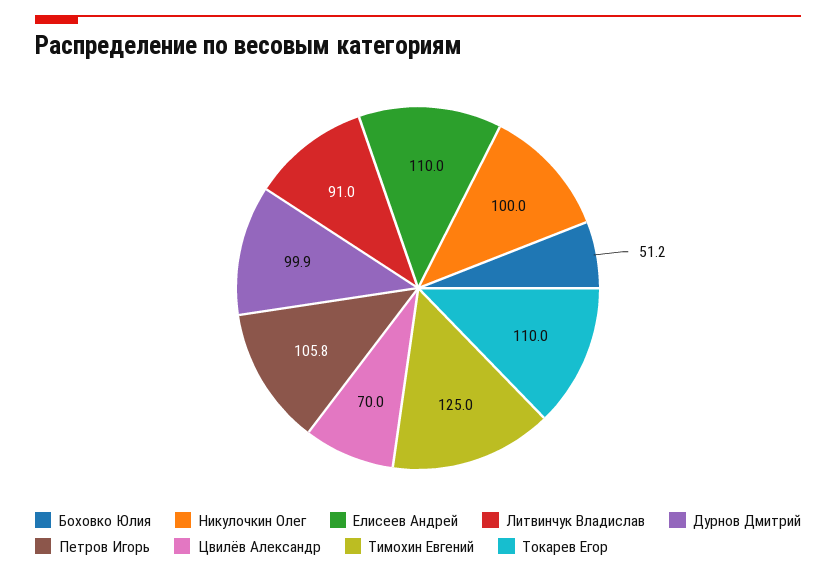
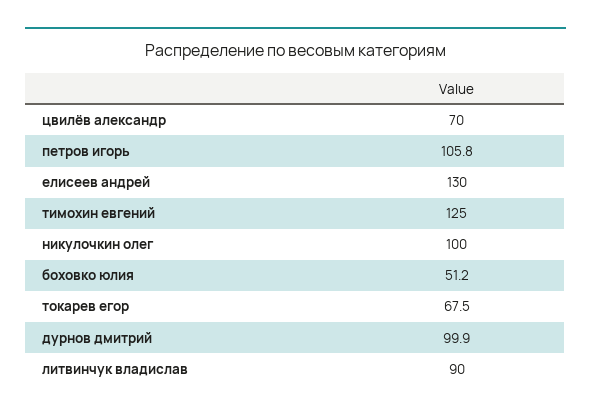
Елисеев Андрей: 110 -> 130
Литвинчук Владислав: 91 -> 90
Токарев Егор: 110 -> 67.5

